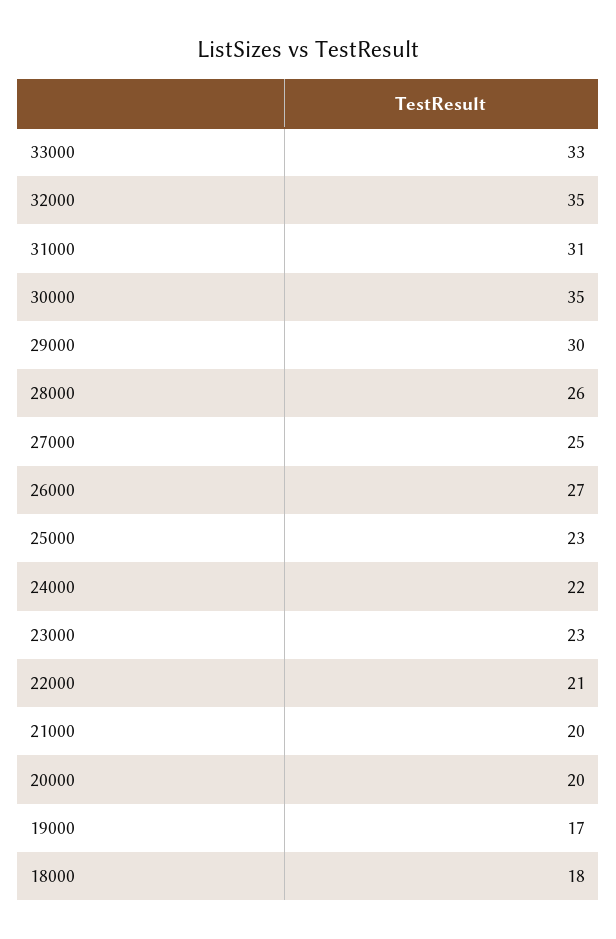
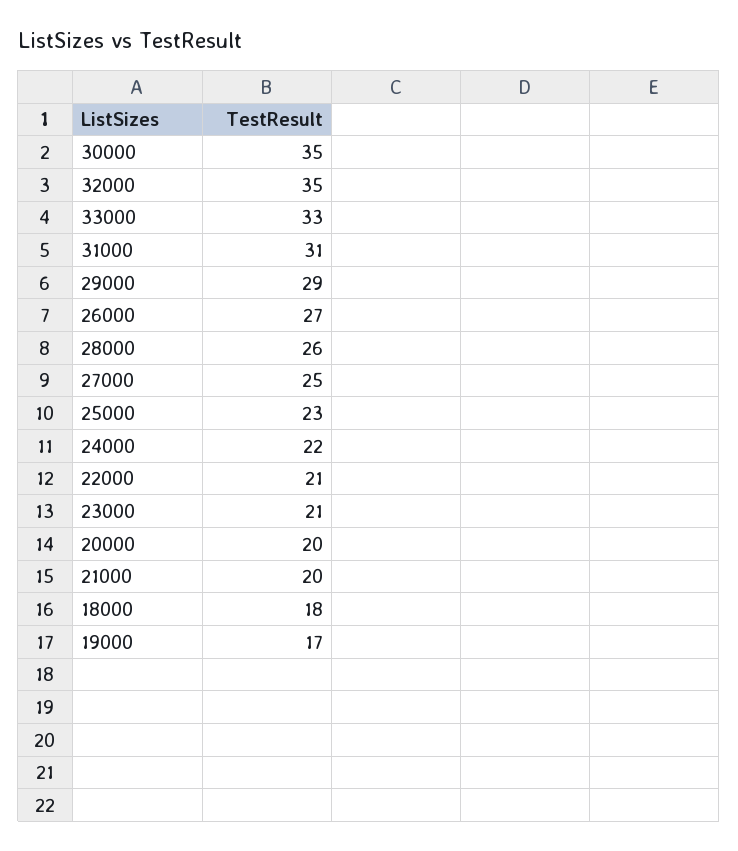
29000: 30 -> 29
23000: 23 -> 21

